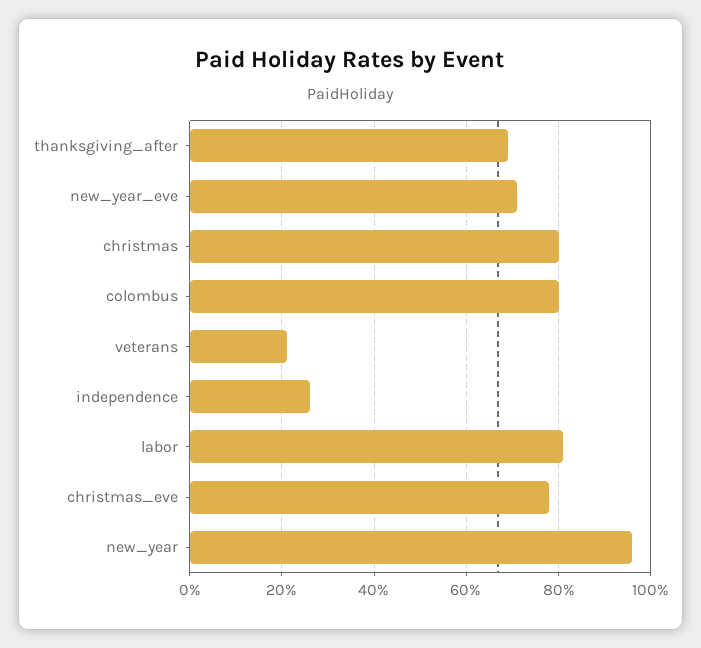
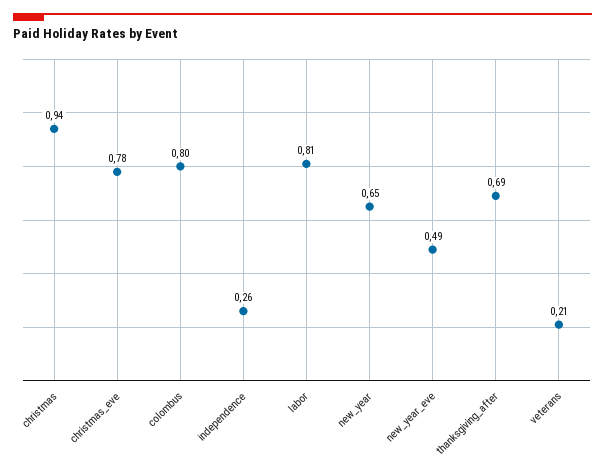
new_year_eve: 0.7 -> 0.49
christmas: 0.8 -> 0.94
new_year: 0.95 -> 0.65

